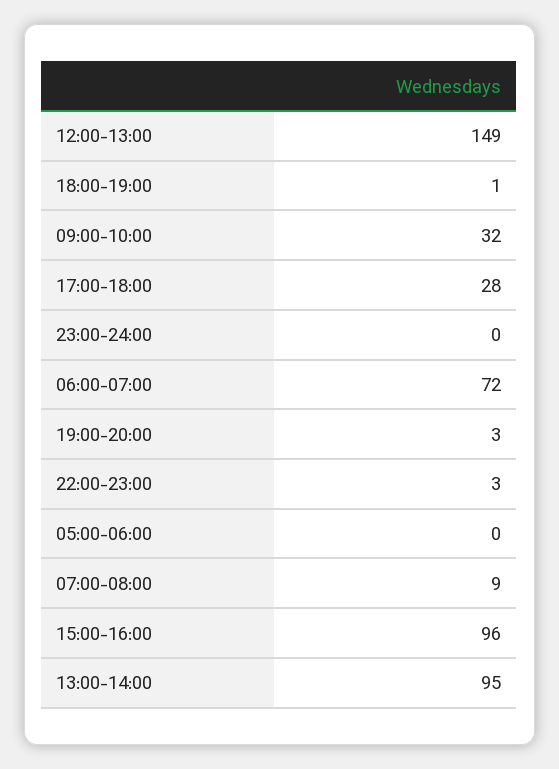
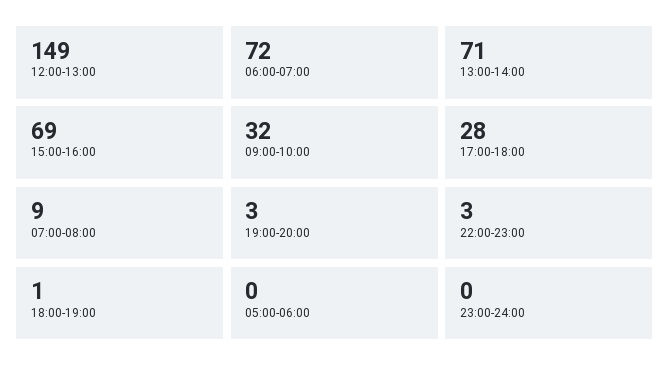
15:00-16:00: 96 -> 69
13:00-14:00: 95 -> 71

